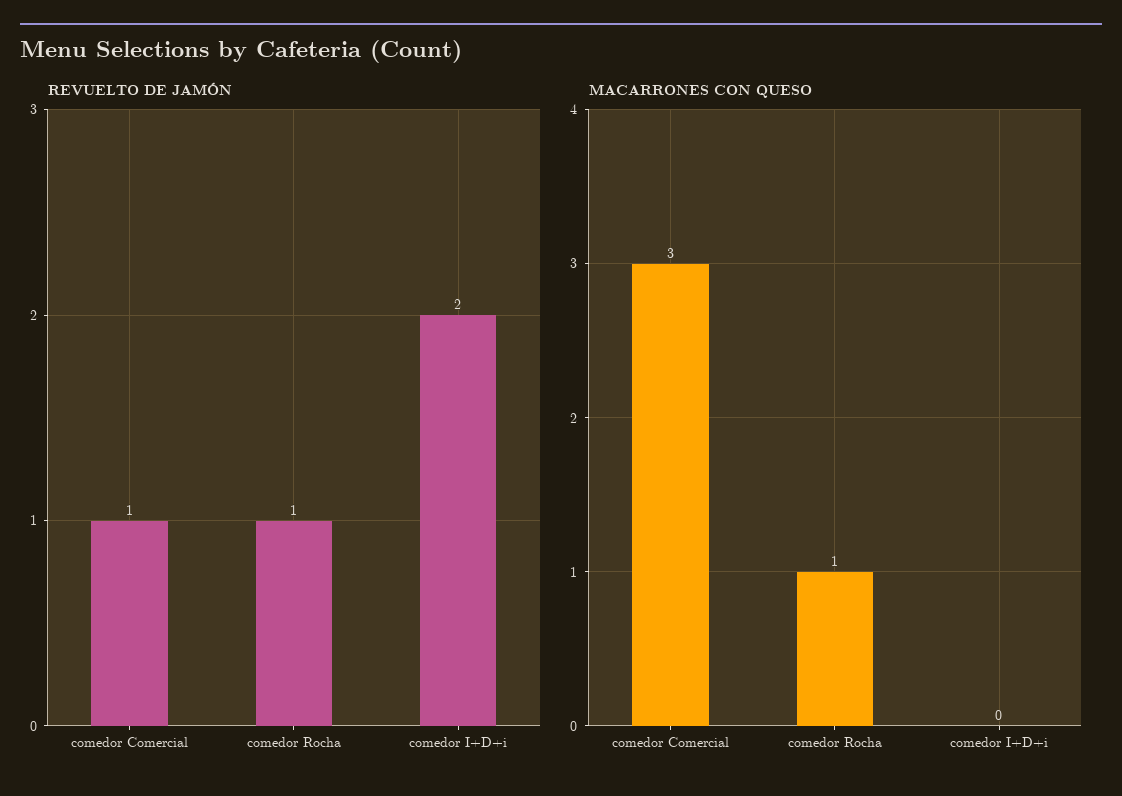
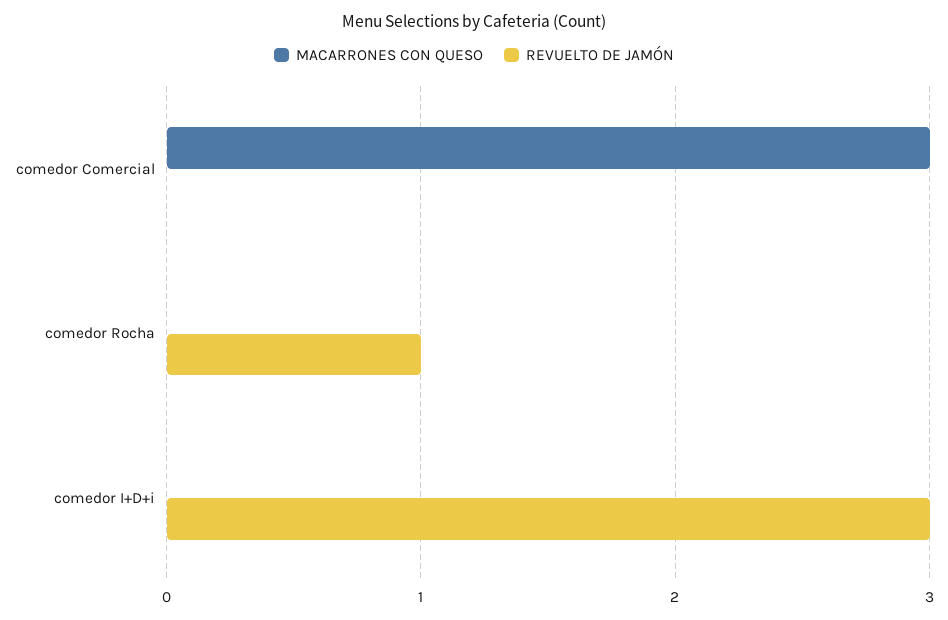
REVUELTO DE JAMÓN, comedor Comercial: 1 -> 0
REVUELTO DE JAMÓN, comedor I+D+i: 2 -> 3
MACARRONES CON QUESO, comedor Rocha: 1 -> 0

